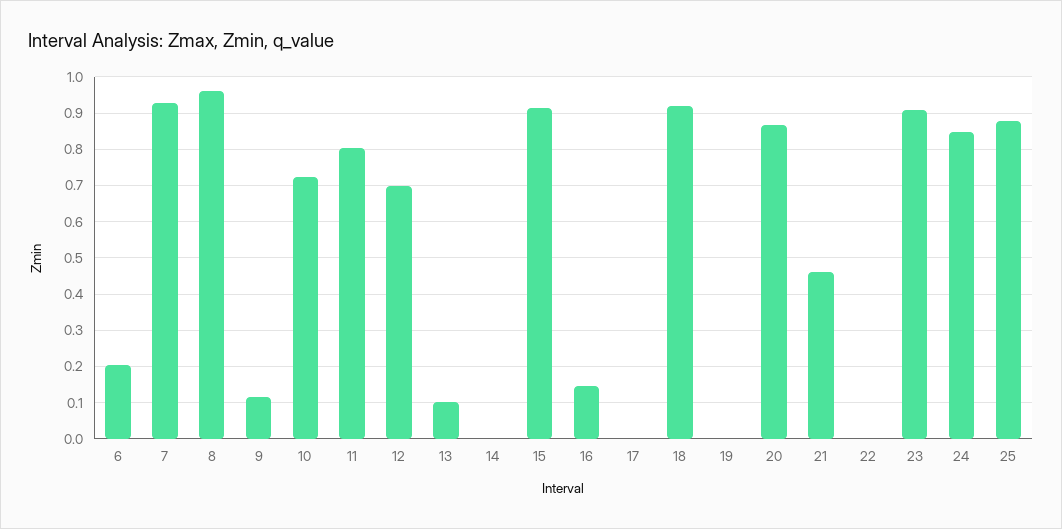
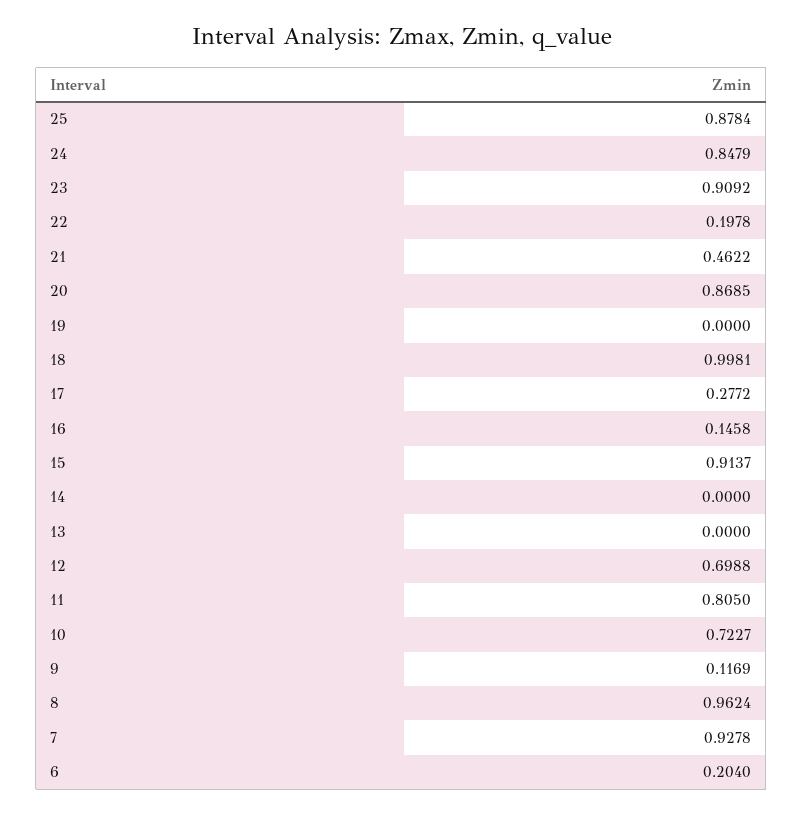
13: 0.1 -> 0
17: 0 -> 0.2772
18: 0.92 -> 0.9981
22: 0 -> 0.1978

